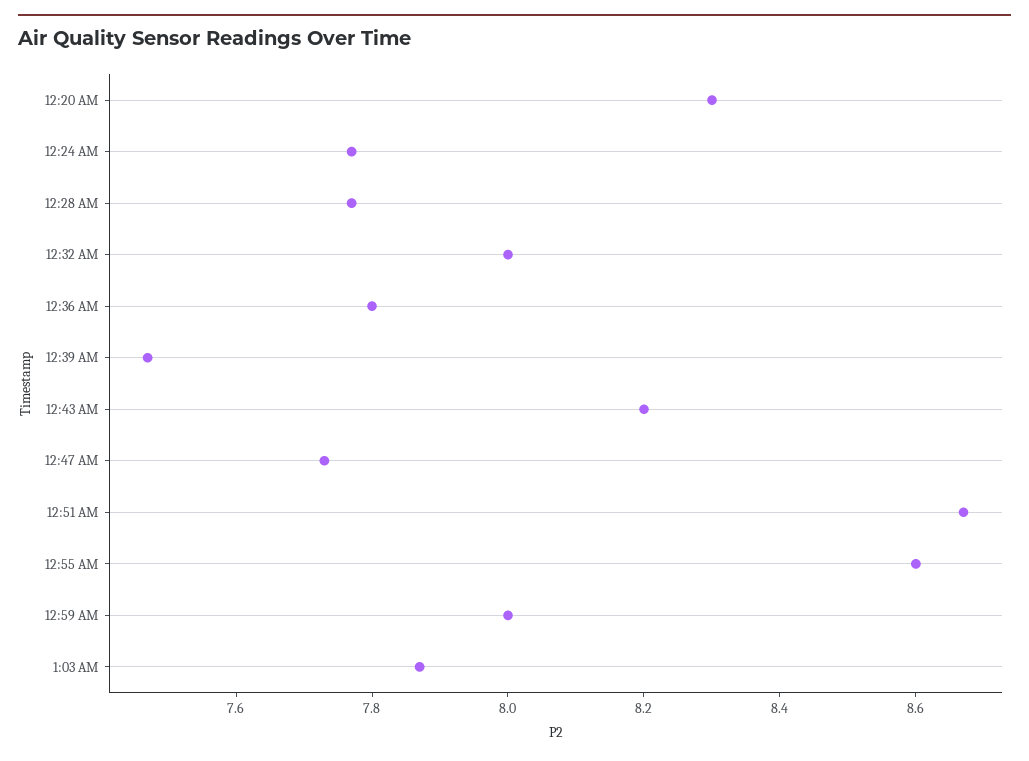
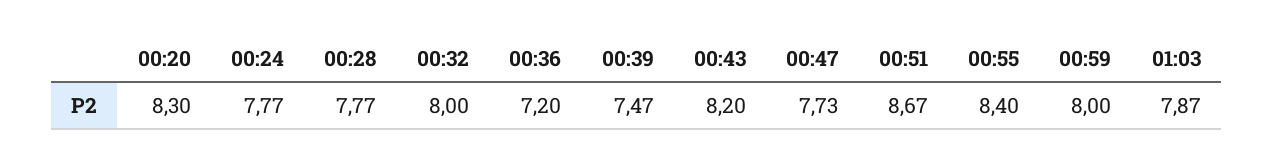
12:36 AM: 7.8 -> 7.2
12:55 AM: 8.6 -> 8.4

